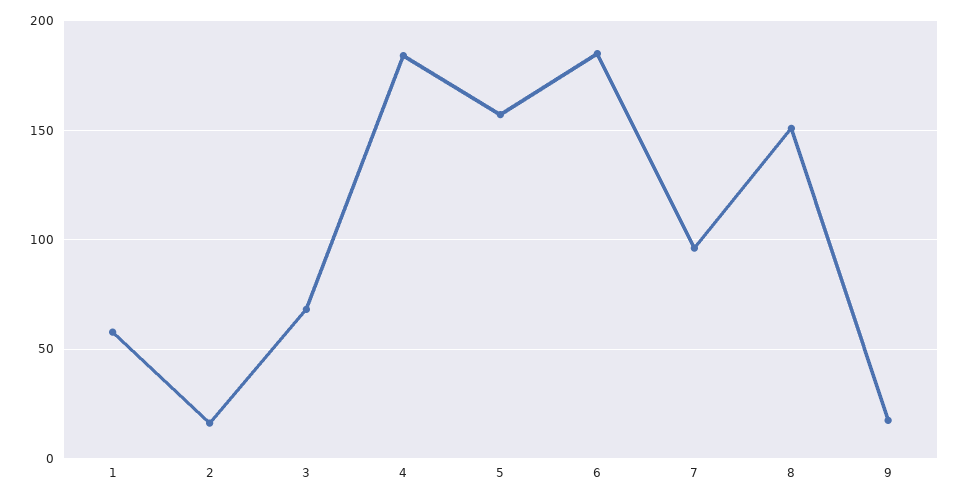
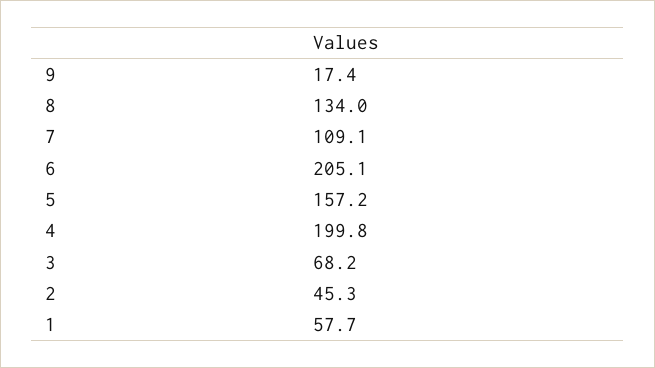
2: 15 -> 45.3
4: 185 -> 199.8
6: 185 -> 205.1
7: 95 -> 109.1
8: 150 -> 134

